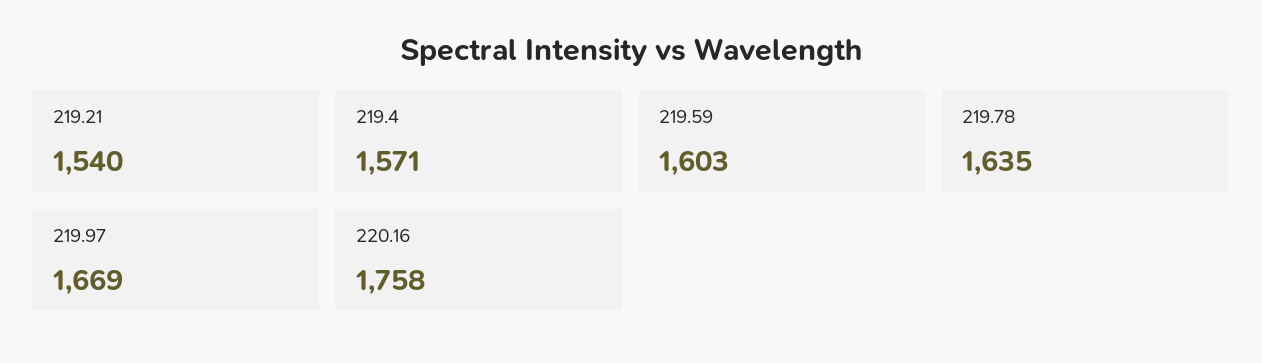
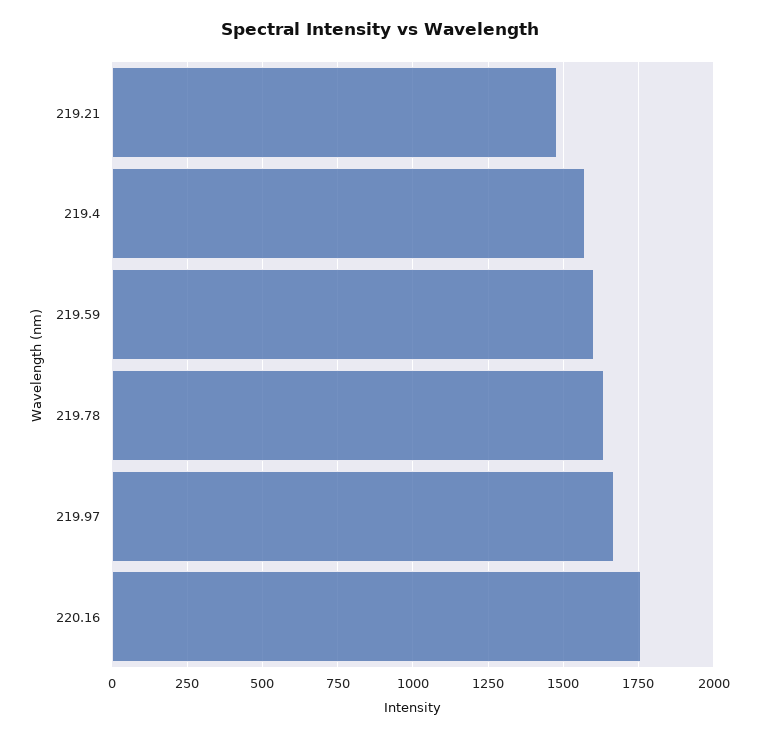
219.21: 1540 -> 1475

